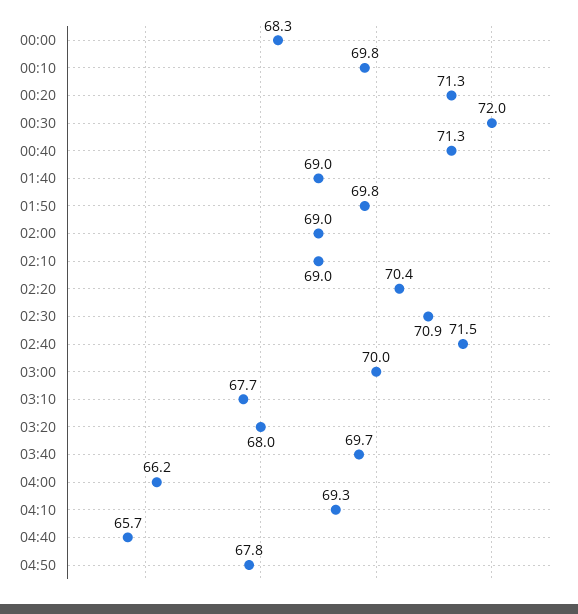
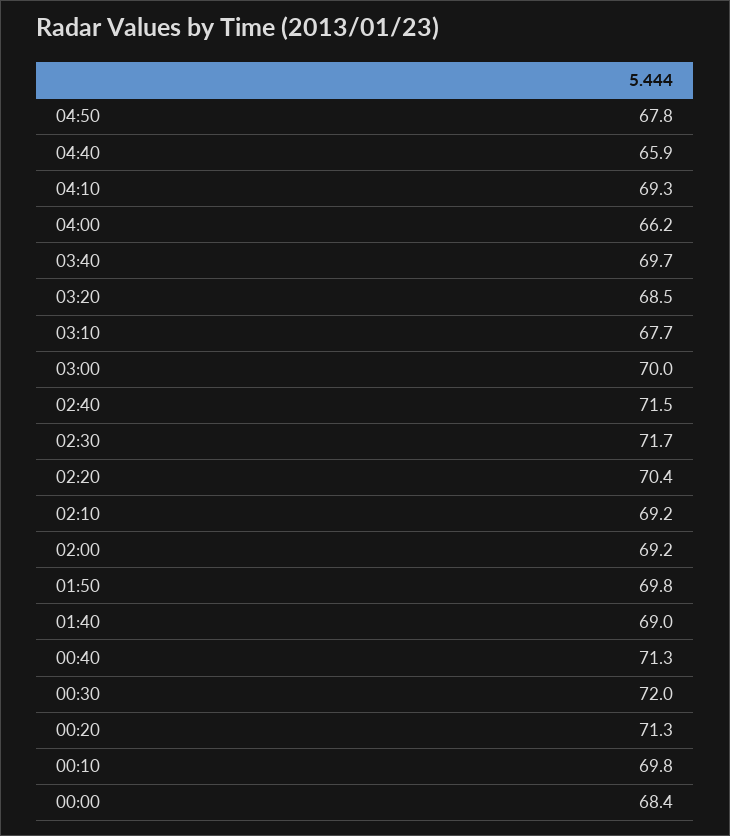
00:00: 68.3 -> 68.4
02:00: 69 -> 69.2
02:10: 69 -> 69.2
02:30: 70.9 -> 71.7
03:20: 68 -> 68.5
04:40: 65.7 -> 65.9

